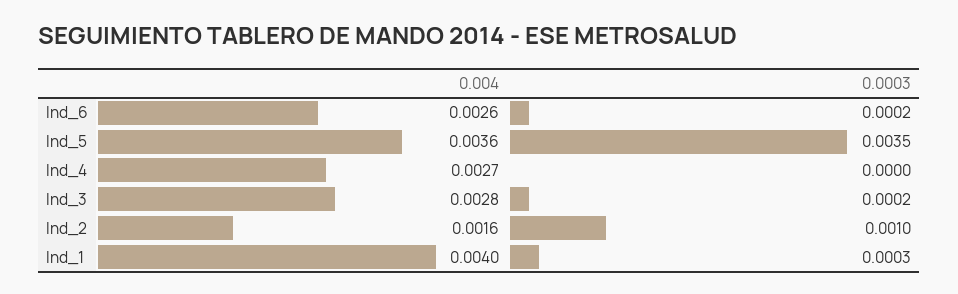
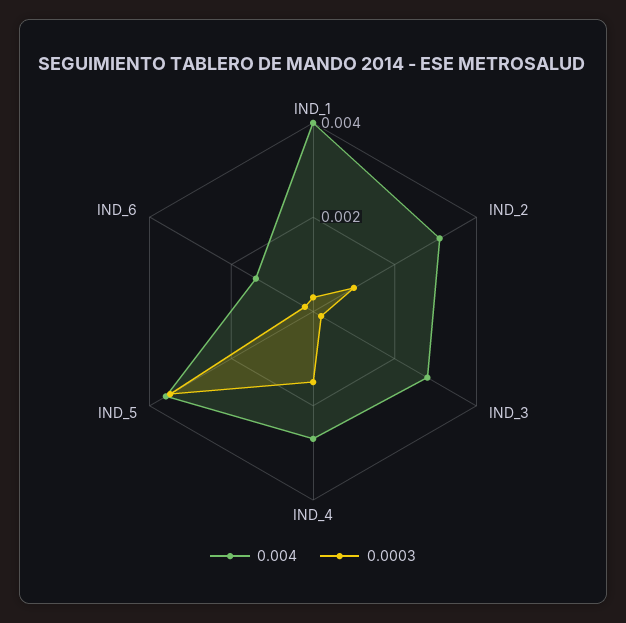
0.004, Ind_6: 0.0026 -> 0.0015
0.0003, Ind_4: 0 -> 0.0015
0.004, Ind_2: 0.0016 -> 0.003

